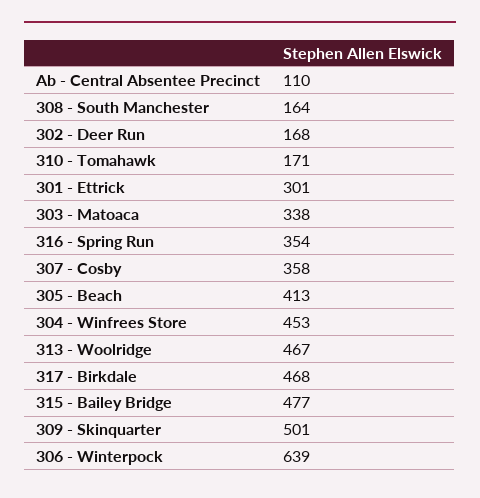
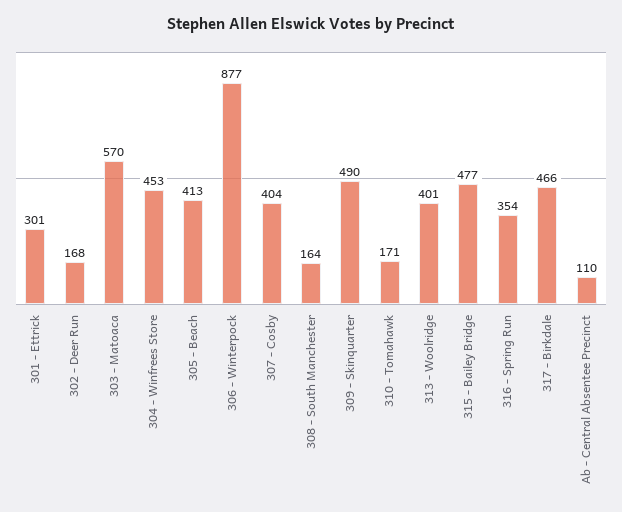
303 - Matoaca: 338 -> 570
307 - Cosby: 358 -> 404
313 - Woolridge: 467 -> 401
317 - Birkdale: 468 -> 466
309 - Skinquarter: 501 -> 490
306 - Winterpock: 639 -> 877

